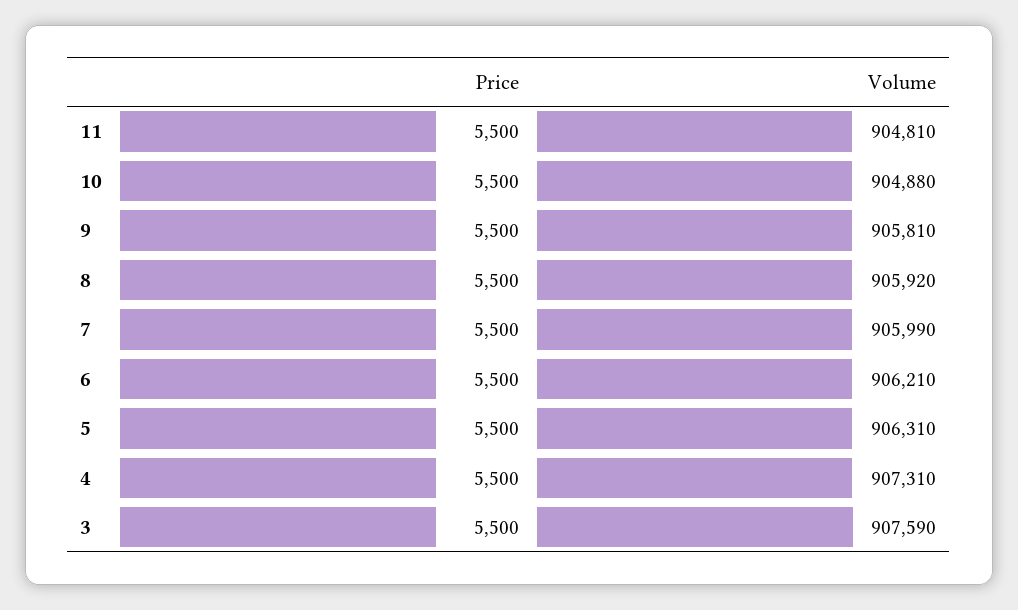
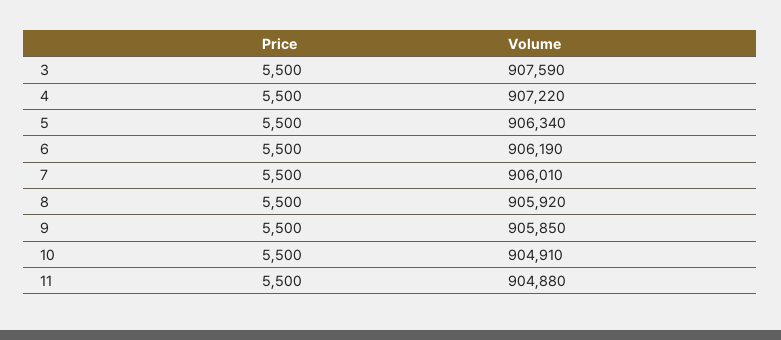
Volume, 11: 904810 -> 904880
Volume, 10: 904880 -> 904910
Volume, 9: 905810 -> 905850
Volume, 7: 905990 -> 906010
Volume, 6: 906210 -> 906190
Volume, 5: 906310 -> 906340
Volume, 4: 907310 -> 907220

